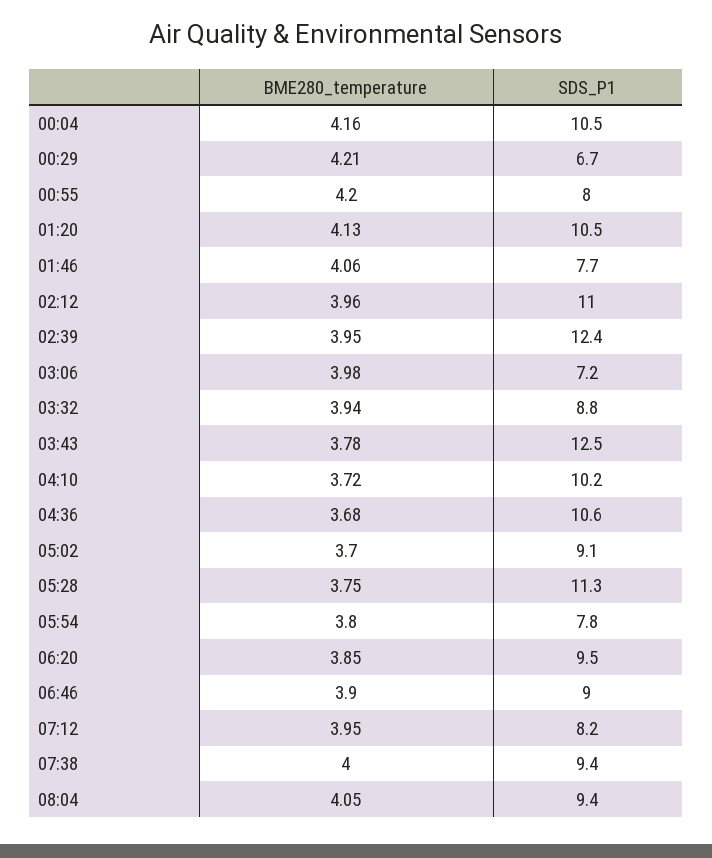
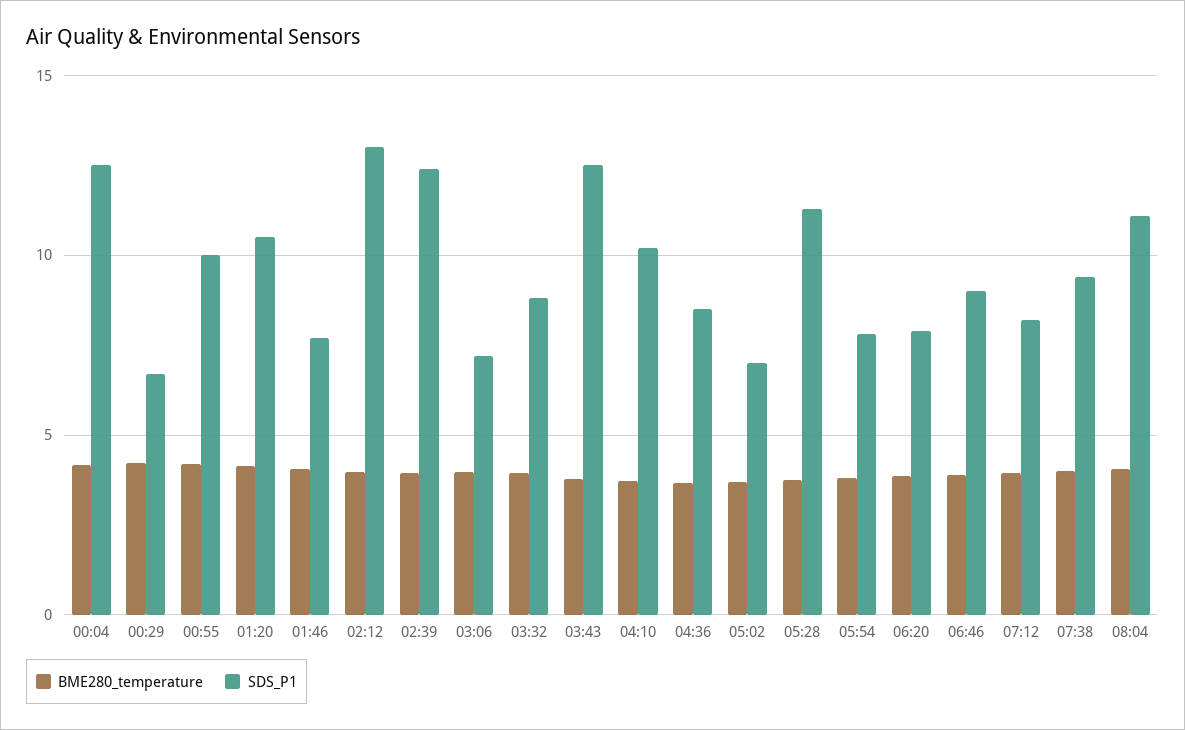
SDS_P1, 00:04: 10.5 -> 12.5
SDS_P1, 00:55: 8 -> 10
SDS_P1, 02:12: 11 -> 13
SDS_P1, 04:36: 10.6 -> 8.5
SDS_P1, 05:02: 9.1 -> 7
SDS_P1, 06:20: 9.5 -> 8
SDS_P1, 08:04: 9.4 -> 11

